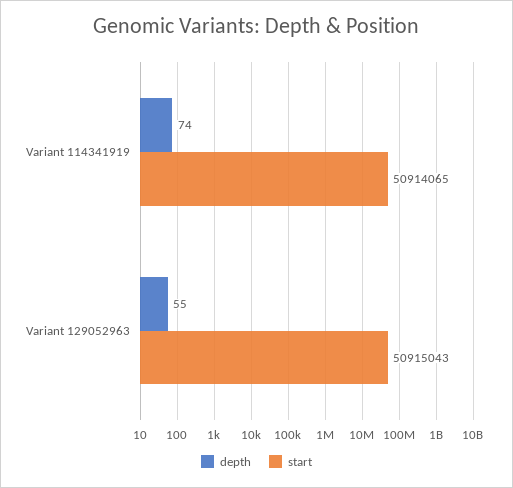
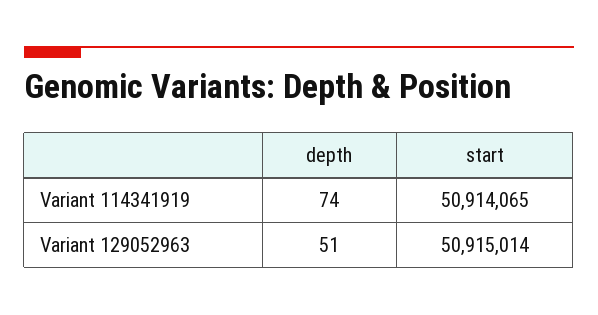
depth, Variant 129052963: 55 -> 51
start, Variant 129052963: 50915043 -> 50915014

